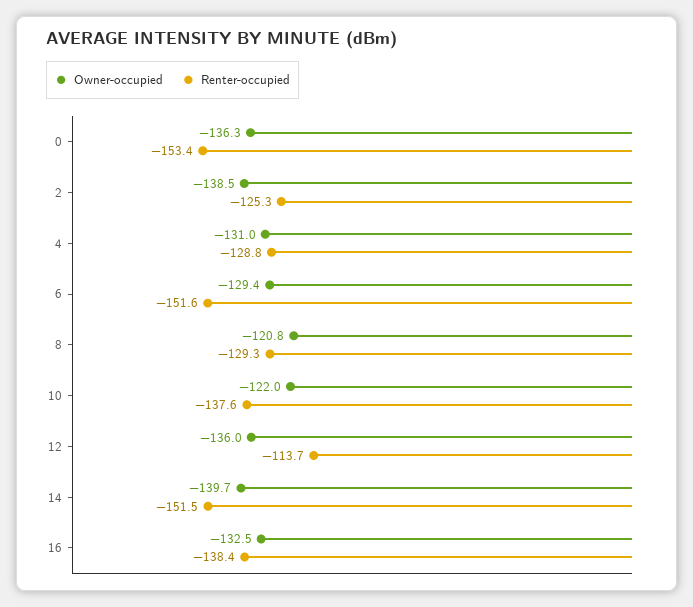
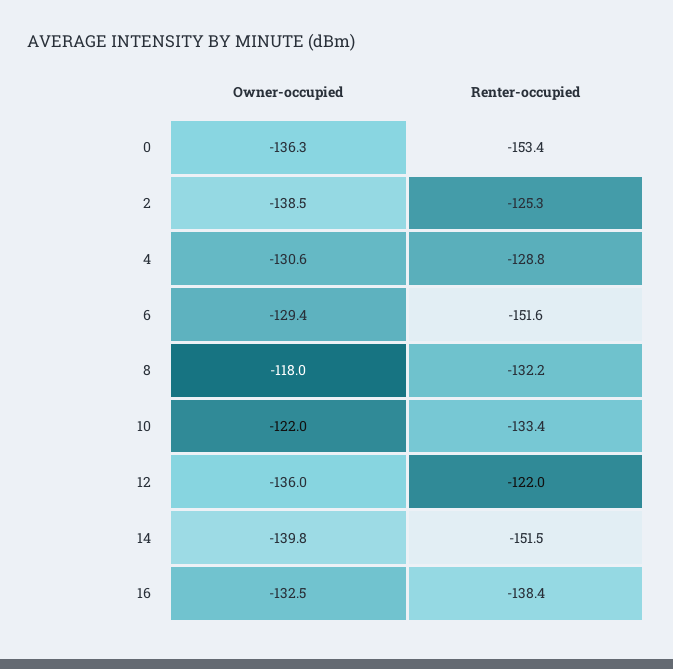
Owner-occupied, 4: -131 -> -130.6
Owner-occupied, 8: -120.8 -> -118
Renter-occupied, 8: -129.3 -> -132.2
Renter-occupied, 10: -137.6 -> -133.4
Renter-occupied, 12: -113.7 -> -122
Owner-occupied, 14: -139.7 -> -139.8

